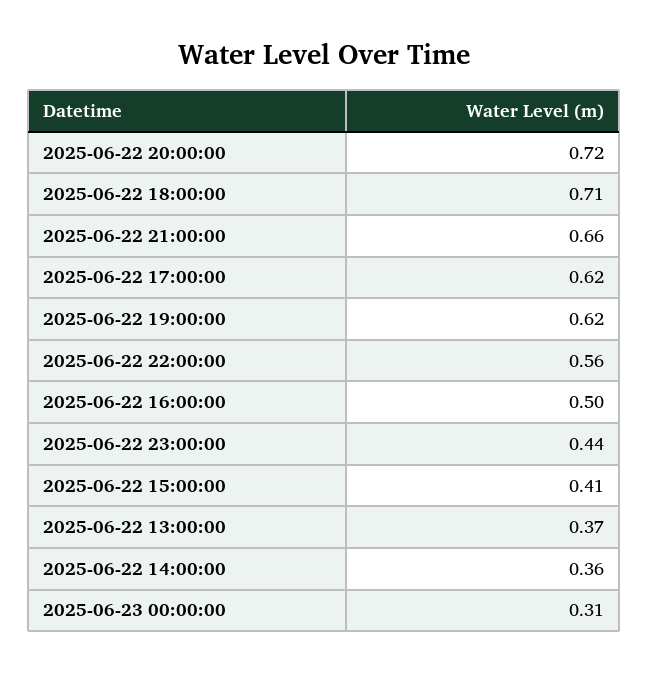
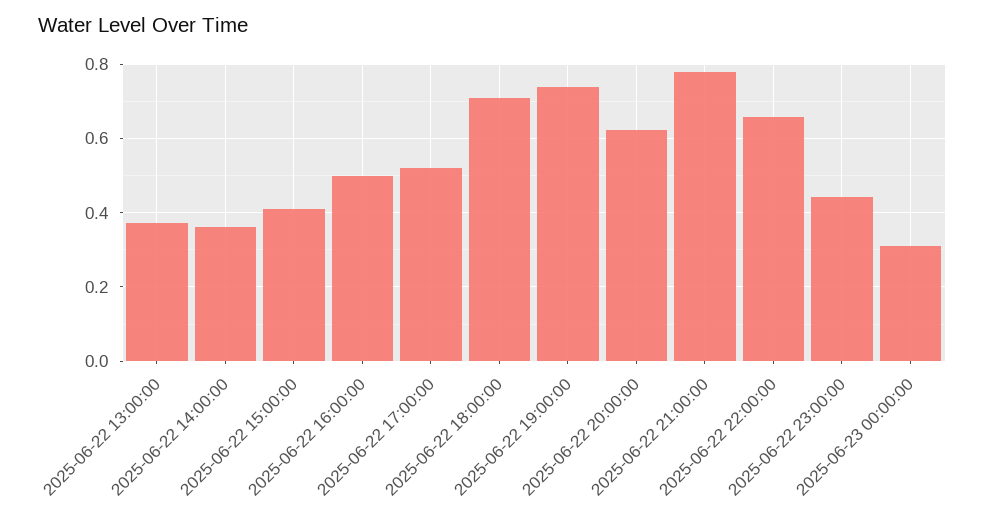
2025-06-22 20:00:00: 0.72 -> 0.62
2025-06-22 21:00:00: 0.66 -> 0.78
2025-06-22 17:00:00: 0.62 -> 0.52
2025-06-22 19:00:00: 0.62 -> 0.74
2025-06-22 22:00:00: 0.56 -> 0.66

